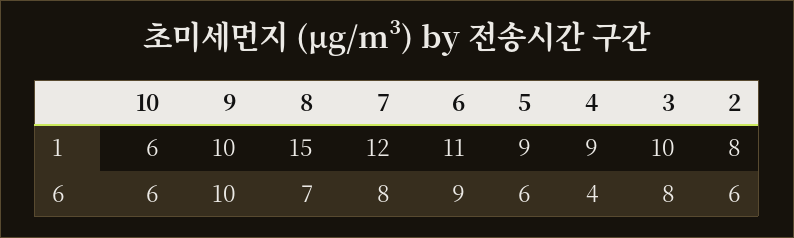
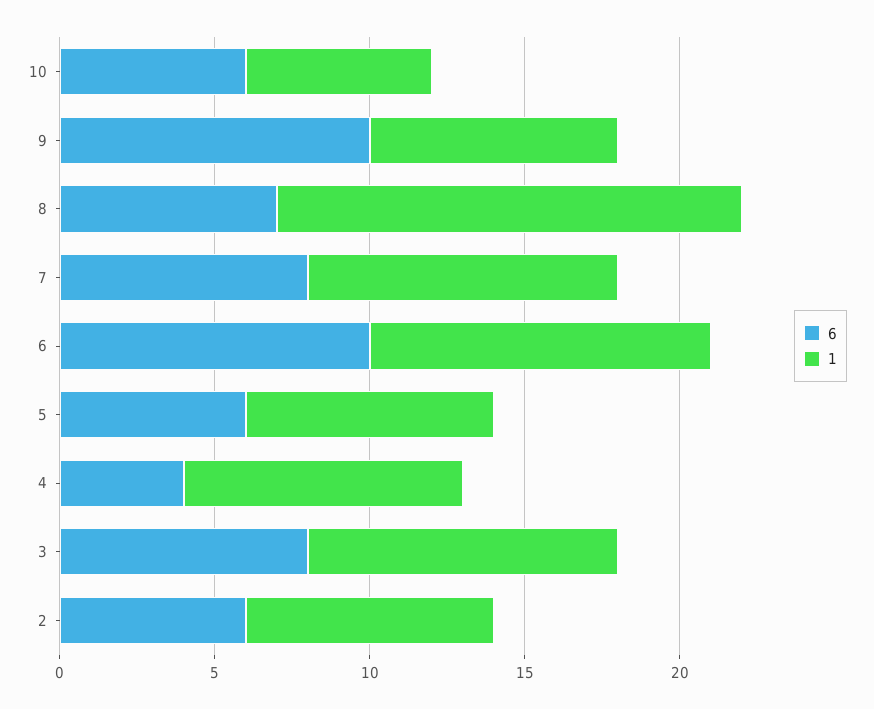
1, 9: 10 -> 8
1, 7: 12 -> 10
1, 5: 9 -> 8
6, 6: 9 -> 10

